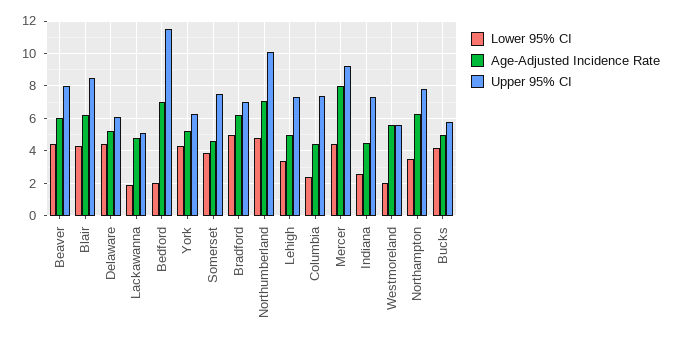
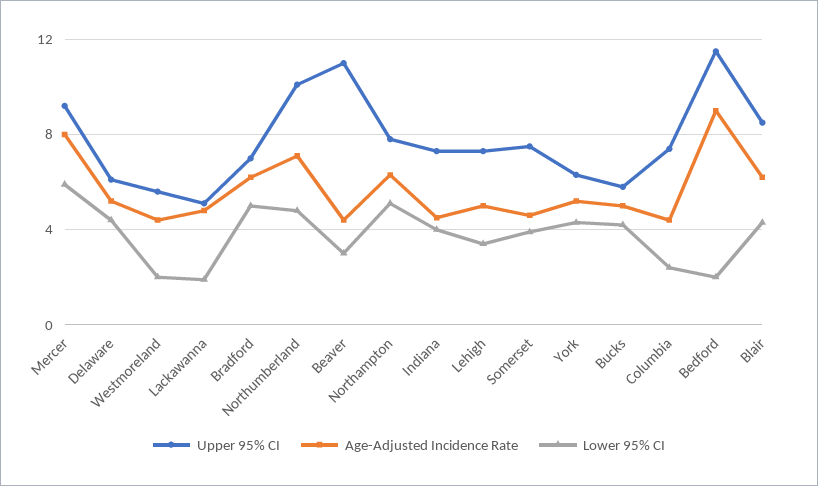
Lower 95% CI, Beaver: 4.5 -> 3
Age-Adjusted Incidence Rate, Beaver: 6 -> 4.5
Upper 95% CI, Beaver: 8 -> 11
Age-Adjusted Incidence Rate, Bedford: 7 -> 9
Lower 95% CI, Mercer: 4.5 -> 6
Lower 95% CI, Indiana: 2.5 -> 4
Age-Adjusted Incidence Rate, Westmoreland: 5.5 -> 4.5
Lower 95% CI, Northampton: 3.5 -> 5

